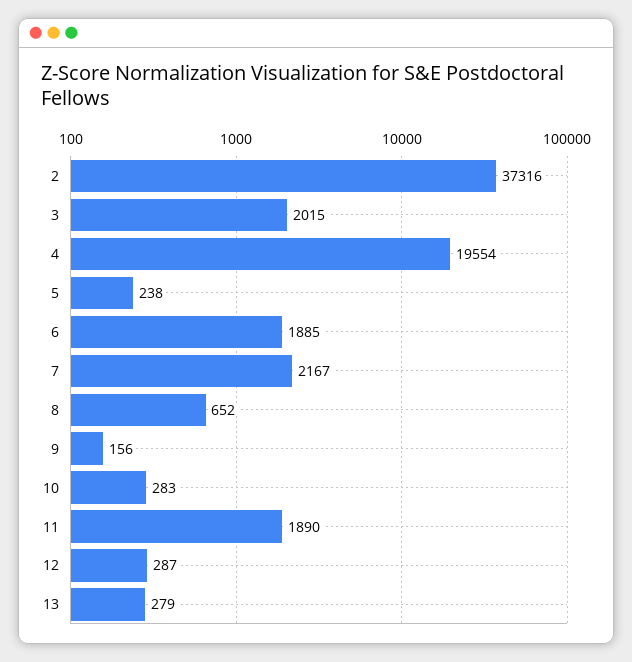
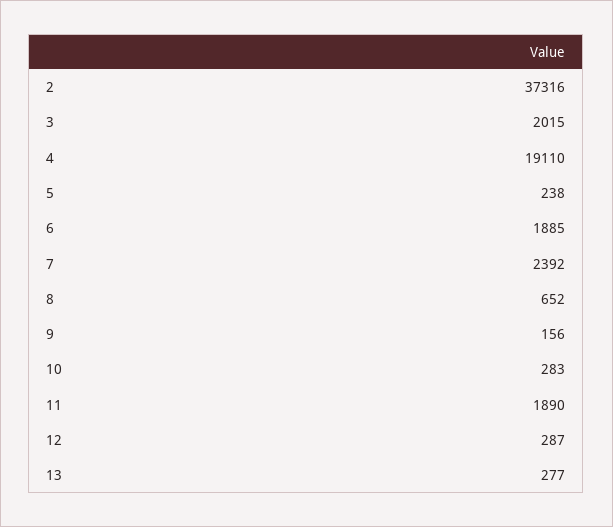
4: 19554 -> 19110
7: 2167 -> 2392
13: 279 -> 277

